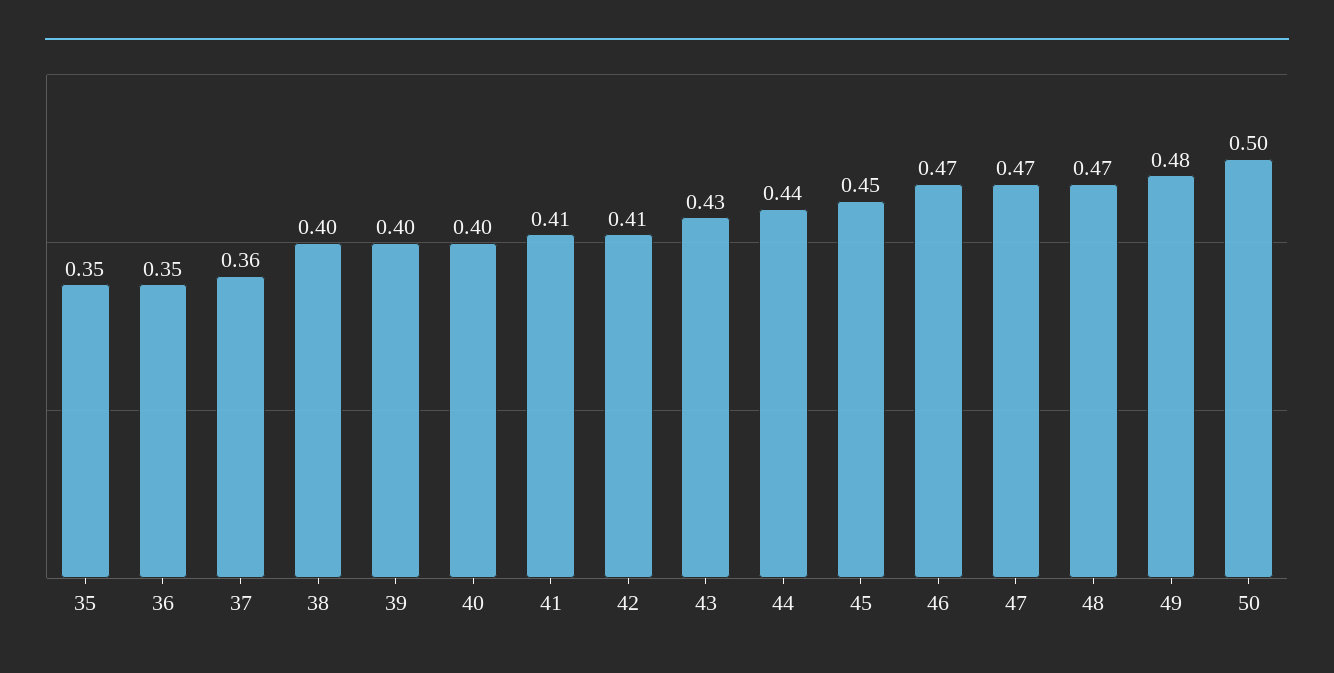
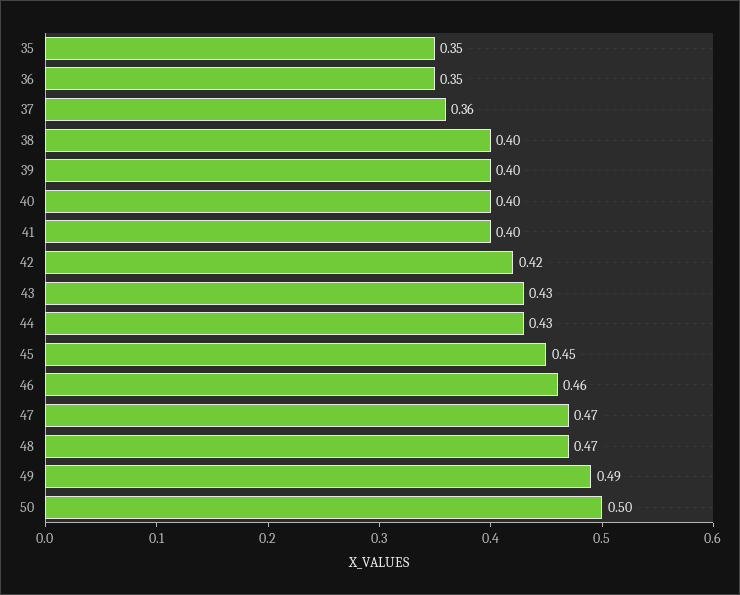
41: 0.41 -> 0.4
42: 0.41 -> 0.42
44: 0.44 -> 0.43
46: 0.47 -> 0.46
49: 0.48 -> 0.49

